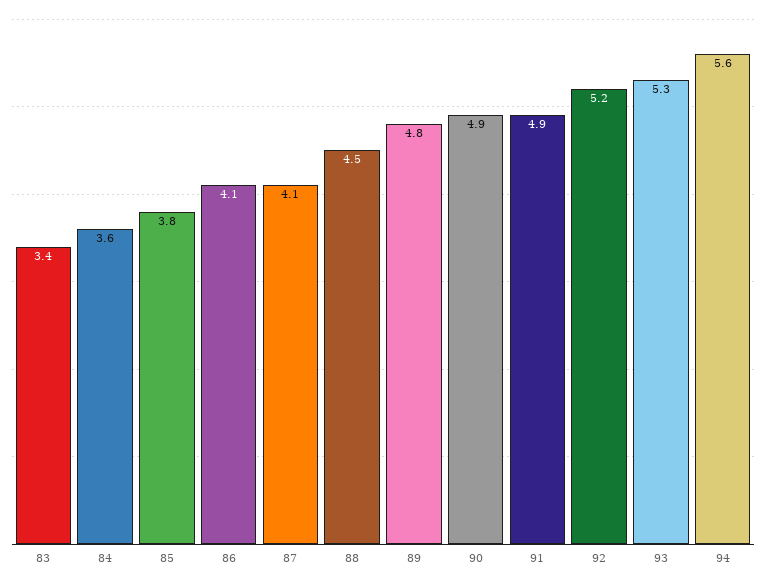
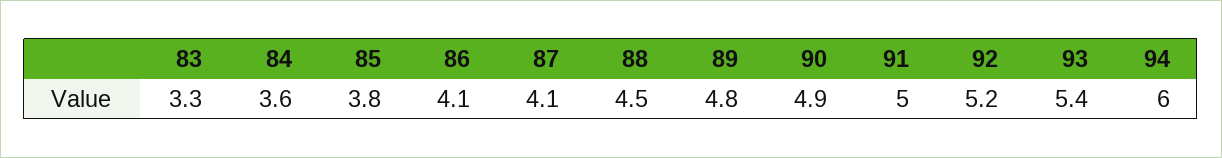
83: 3.4 -> 3.3
91: 4.9 -> 5
93: 5.3 -> 5.4
94: 5.6 -> 6

